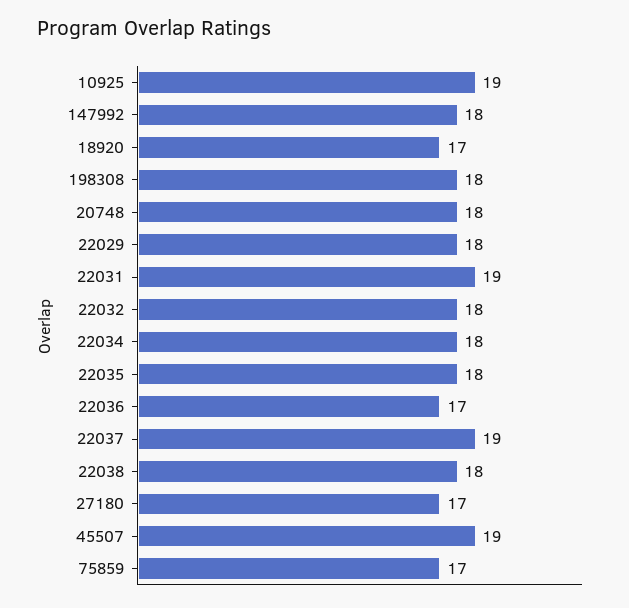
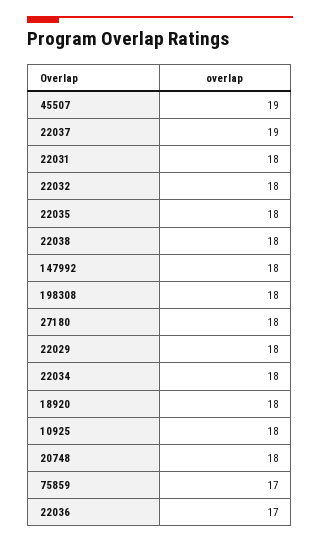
10925: 19 -> 18
18920: 17 -> 18
22031: 19 -> 18
27180: 17 -> 18

